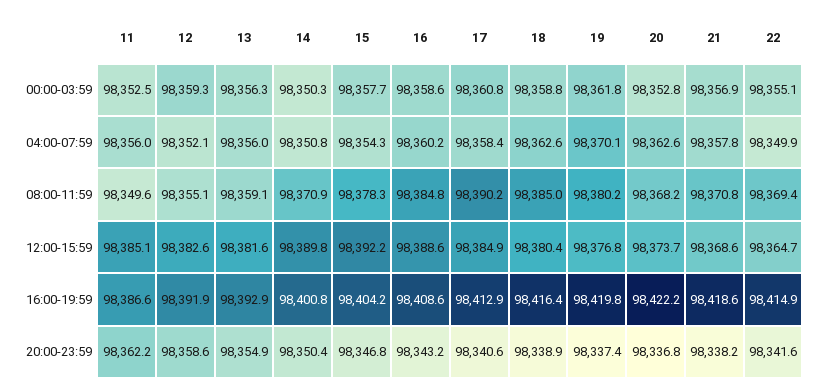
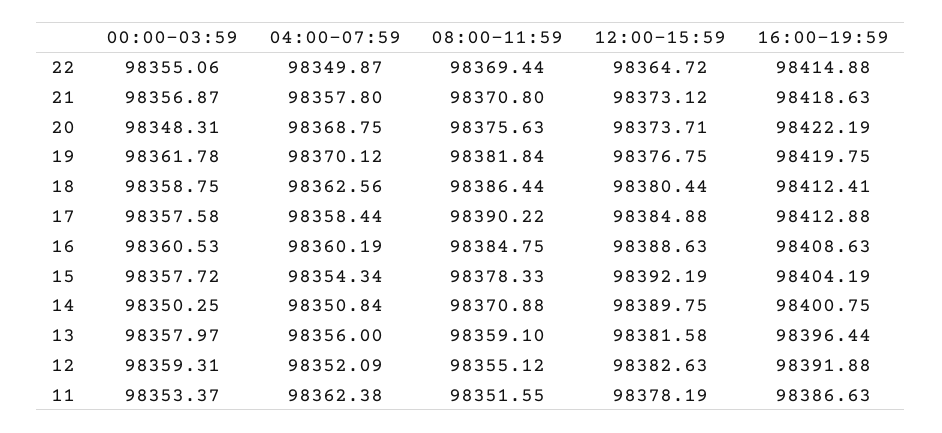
11, 00:00-03:59: 98352.5 -> 98353.37
13, 00:00-03:59: 98356.3 -> 98357.97
16, 00:00-03:59: 98358.6 -> 98360.53
17, 00:00-03:59: 98360.8 -> 98357.58
20, 00:00-03:59: 98352.8 -> 98348.31
11, 04:00-07:59: 98356 -> 98362.38
20, 04:00-07:59: 98362.6 -> 98368.75
11, 08:00-11:59: 98349.6 -> 98351.55
18, 08:00-11:59: 98385 -> 98386.44
19, 08:00-11:59: 98380.2 -> 98381.84
20, 08:00-11:59: 98368.2 -> 98375.63
11, 12:00-15:59: 98385.1 -> 98378.19
21, 12:00-15:59: 98368.6 -> 98373.12
13, 16:00-19:59: 98392.9 -> 98396.44
18, 16:00-19:59: 98416.4 -> 98412.41
11, 20:00-23:59: 98362.2 -> none
12, 20:00-23:59: 98358.6 -> none
13, 20:00-23:59: 98354.9 -> none
14, 20:00-23:59: 98350.4 -> none
15, 20:00-23:59: 98346.8 -> none
16, 20:00-23:59: 98343.2 -> none
17, 20:00-23:59: 98340.6 -> none
18, 20:00-23:59: 98338.9 -> none
19, 20:00-23:59: 98337.4 -> none
20, 20:00-23:59: 98336.8 -> none
21, 20:00-23:59: 98338.2 -> none
22, 20:00-23:59: 98341.6 -> none

